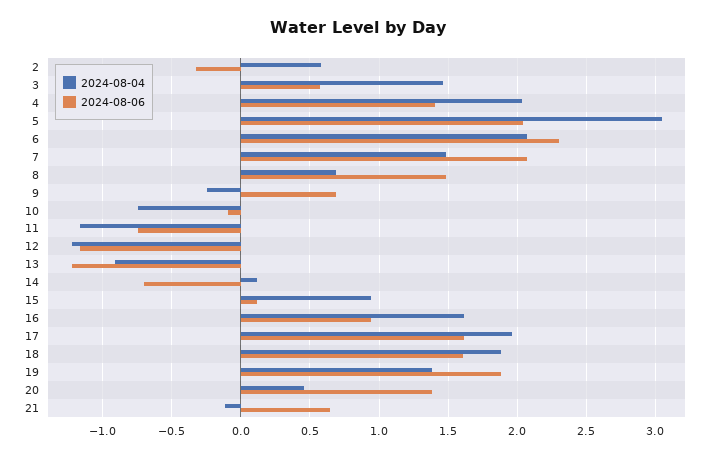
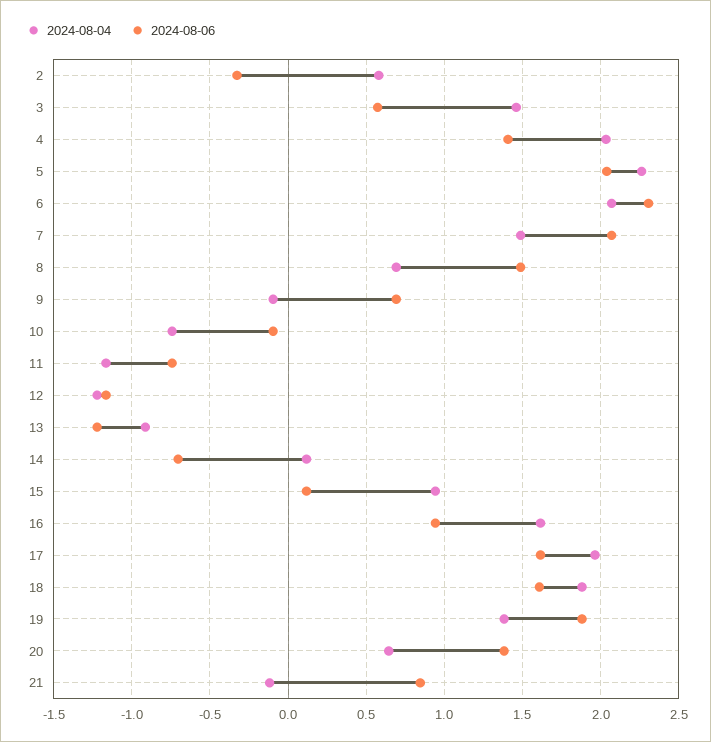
2024-08-04, 5: 3.05 -> 2.25
2024-08-04, 9: -0.25 -> -0.1
2024-08-04, 20: 0.45 -> 0.65
2024-08-06, 21: 0.65 -> 0.85

